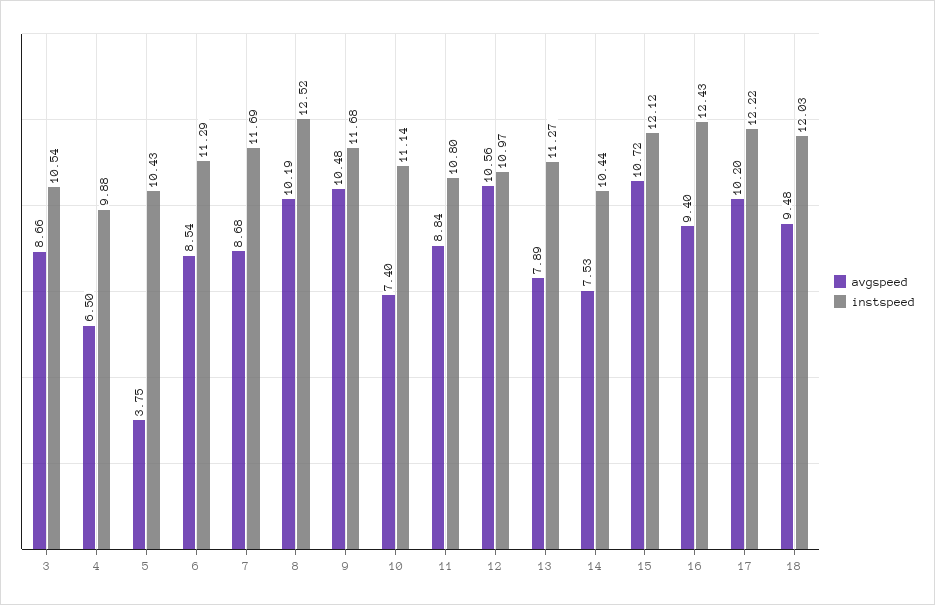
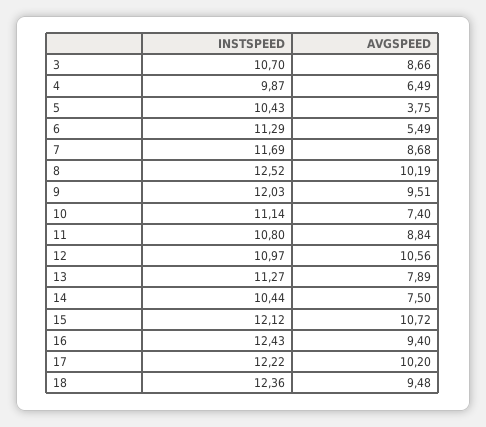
instspeed, 3: 10.54 -> 10.7
avgspeed, 4: 6.5 -> 6.49
instspeed, 4: 9.88 -> 9.87
avgspeed, 6: 8.54 -> 5.49
avgspeed, 9: 10.48 -> 9.51
instspeed, 9: 11.68 -> 12.03
avgspeed, 14: 7.53 -> 7.5
instspeed, 18: 12.03 -> 12.36

